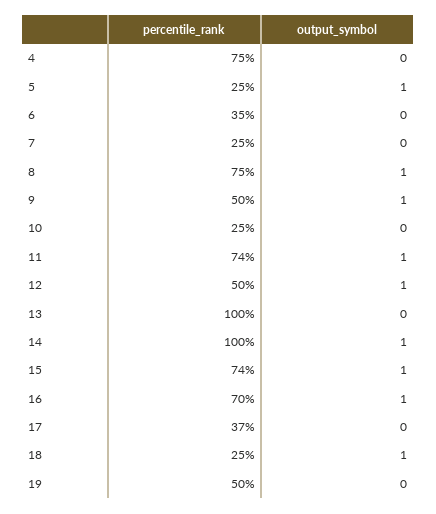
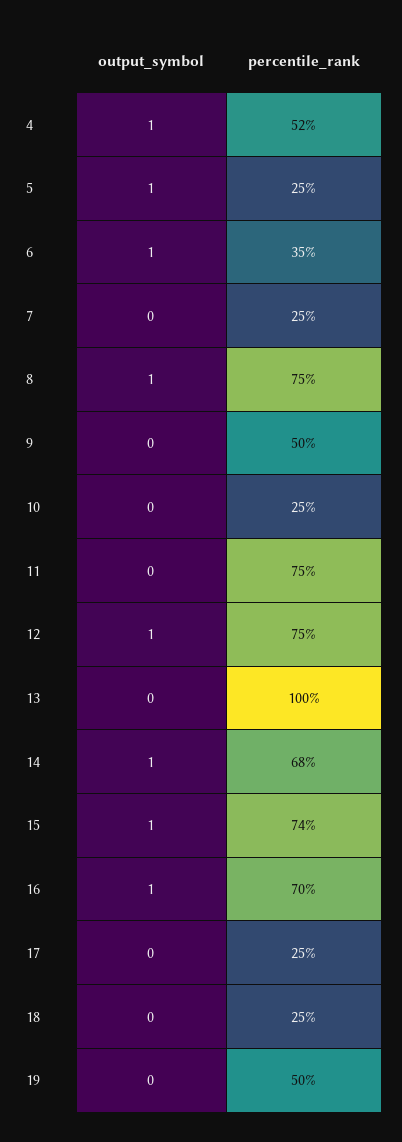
percentile_rank, 4: 75 -> 52
output_symbol, 4: 0 -> 1
output_symbol, 6: 0 -> 1
output_symbol, 9: 1 -> 0
percentile_rank, 11: 74 -> 75
output_symbol, 11: 1 -> 0
percentile_rank, 12: 50 -> 75
percentile_rank, 14: 100 -> 68
percentile_rank, 17: 37 -> 25
output_symbol, 18: 1 -> 0

